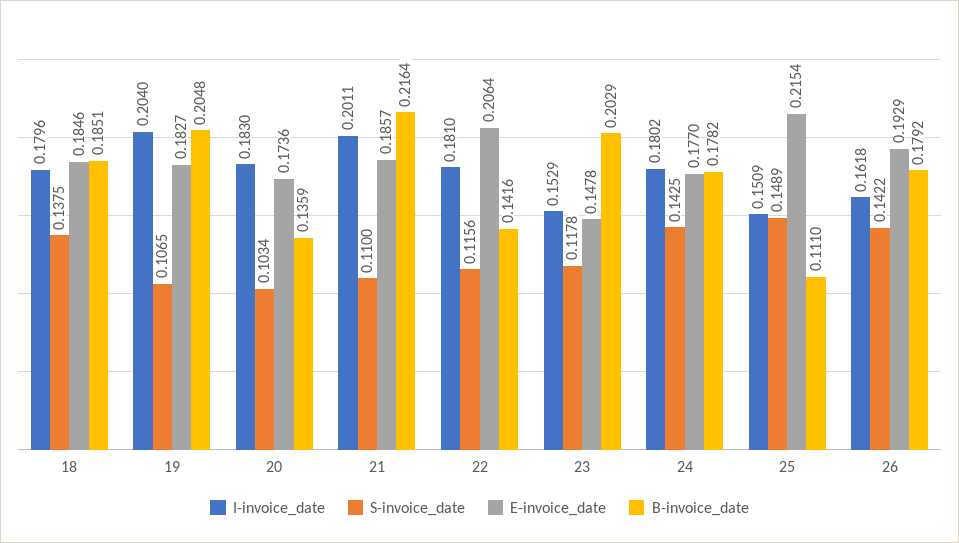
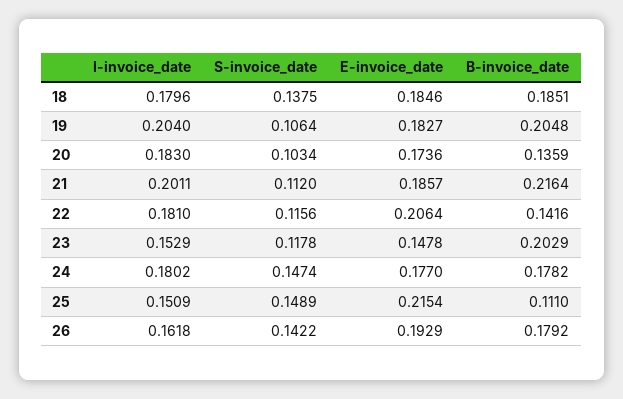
S-invoice_date, 19: 0.1065 -> 0.1064
S-invoice_date, 21: 0.11 -> 0.112
S-invoice_date, 24: 0.1425 -> 0.1474

